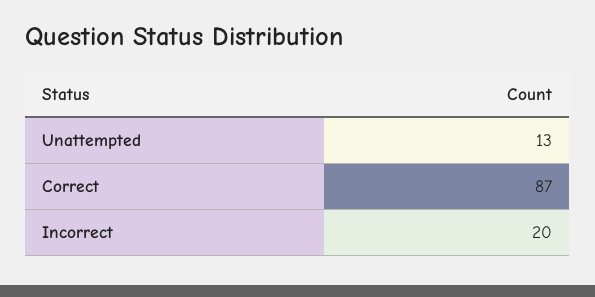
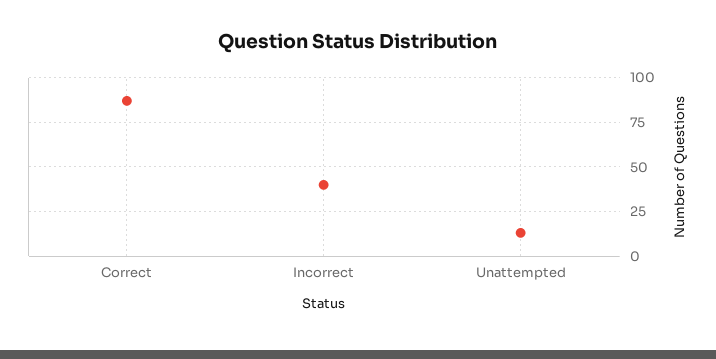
Incorrect: 20 -> 40

